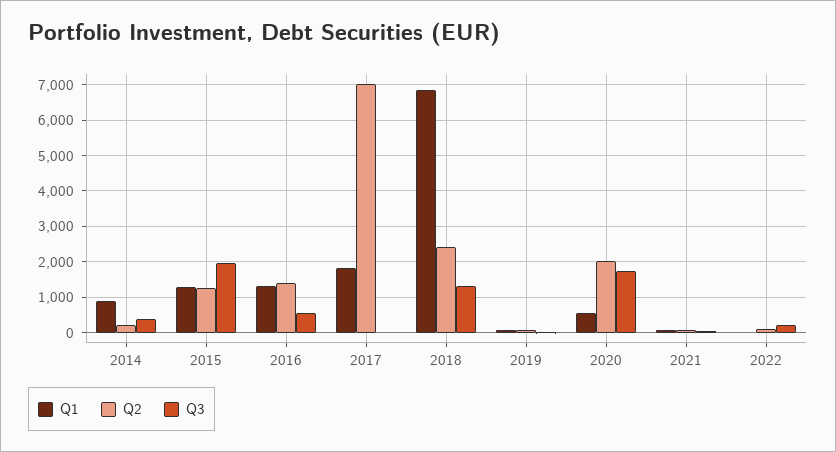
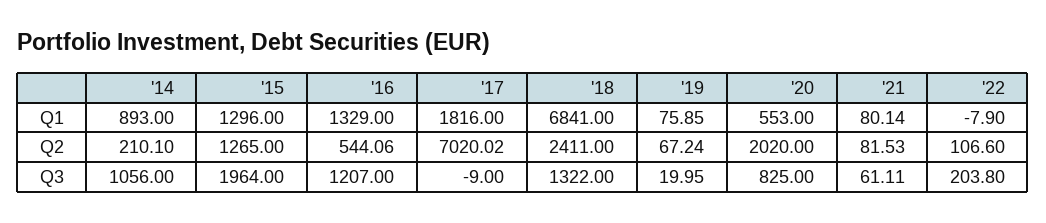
Q3, 2014: 400 -> 1056
Q2, 2016: 1400 -> 544.06
Q3, 2016: 600 -> 1207
Q3, 2020: 1800 -> 825

